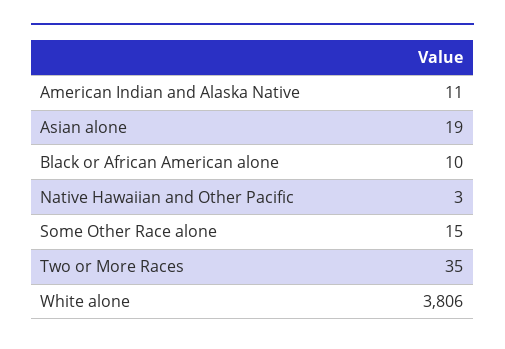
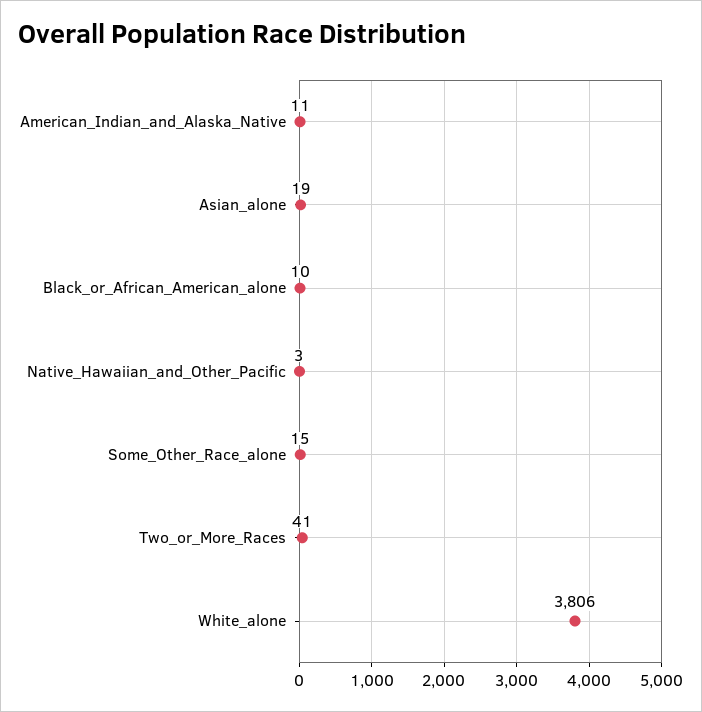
Two or More Races: 35 -> 41

